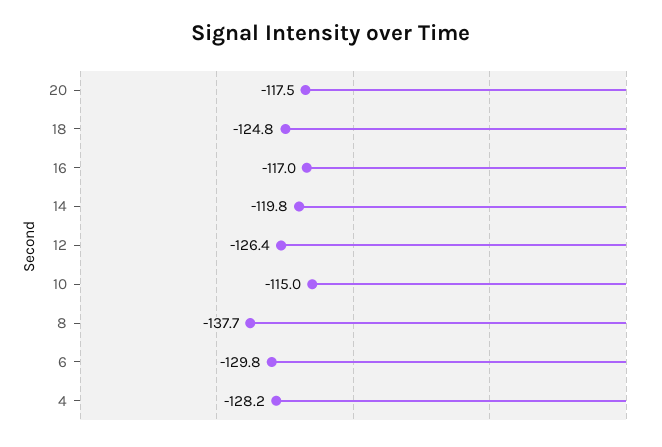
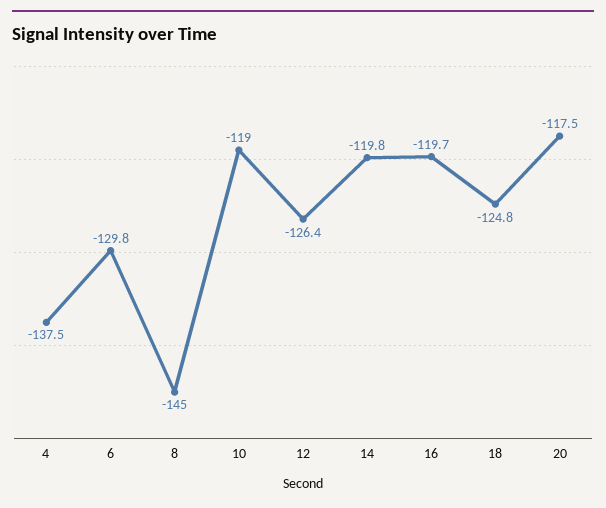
16: -117 -> -119.7
10: -115 -> -119
8: -137.7 -> -145
4: -128.2 -> -137.5

